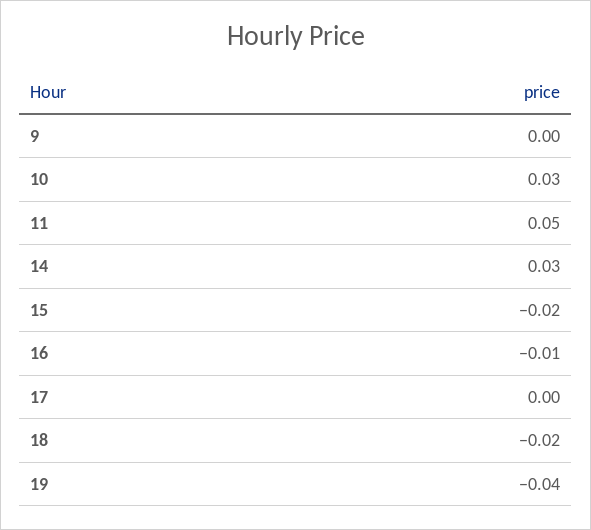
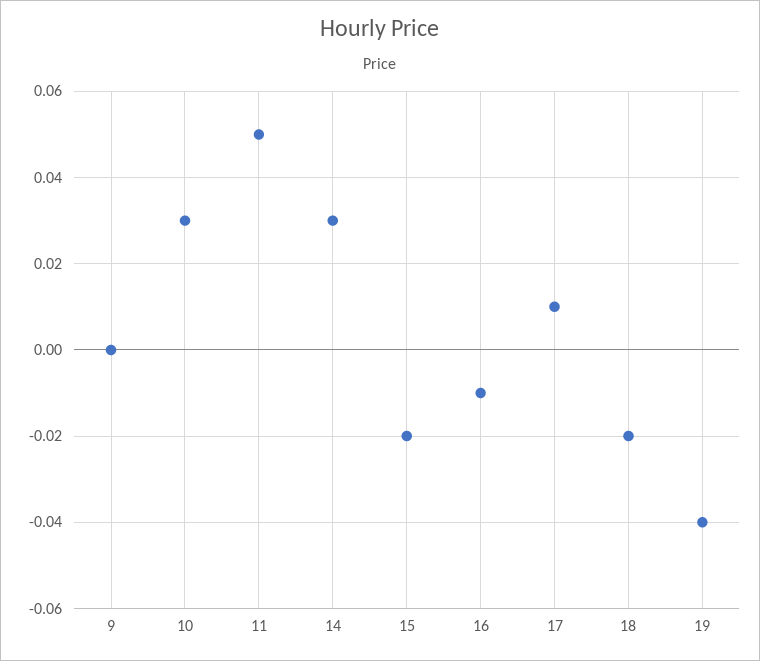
17: 0 -> 0.01

